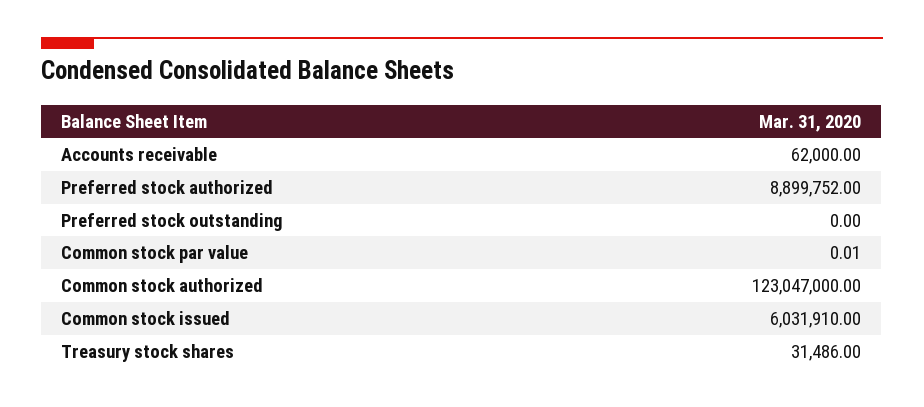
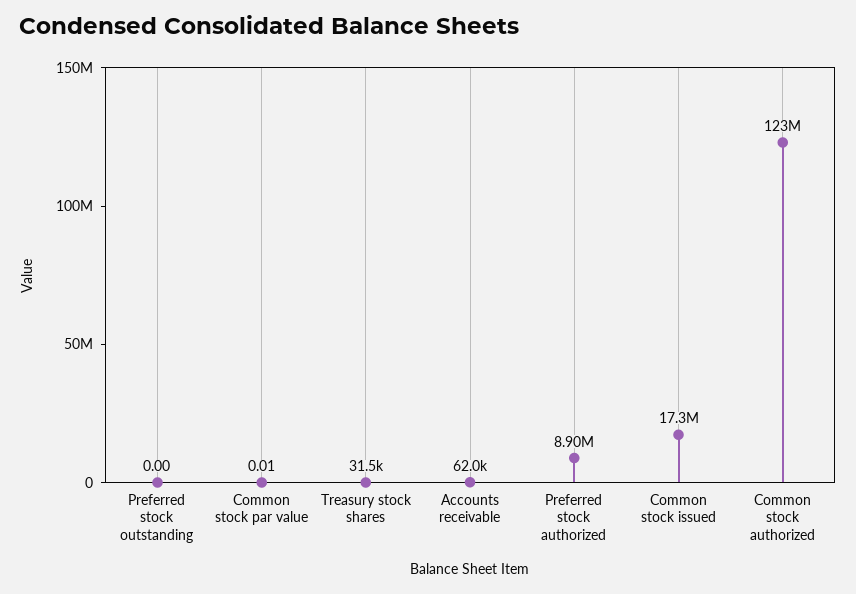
Common stock issued: 6031910 -> 17300000

